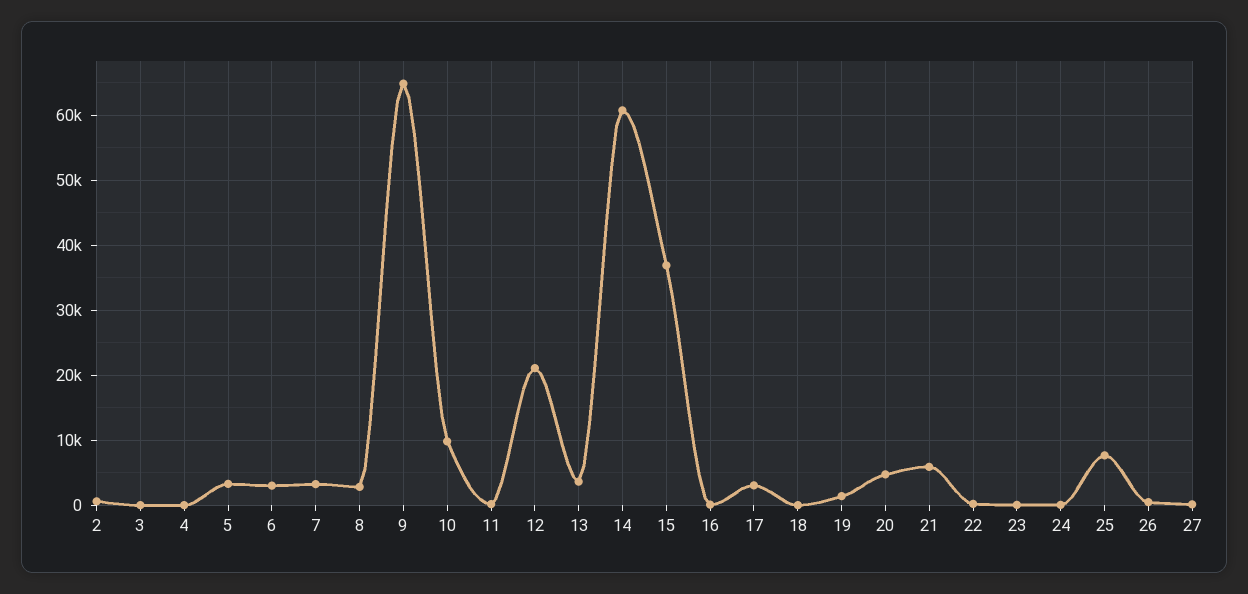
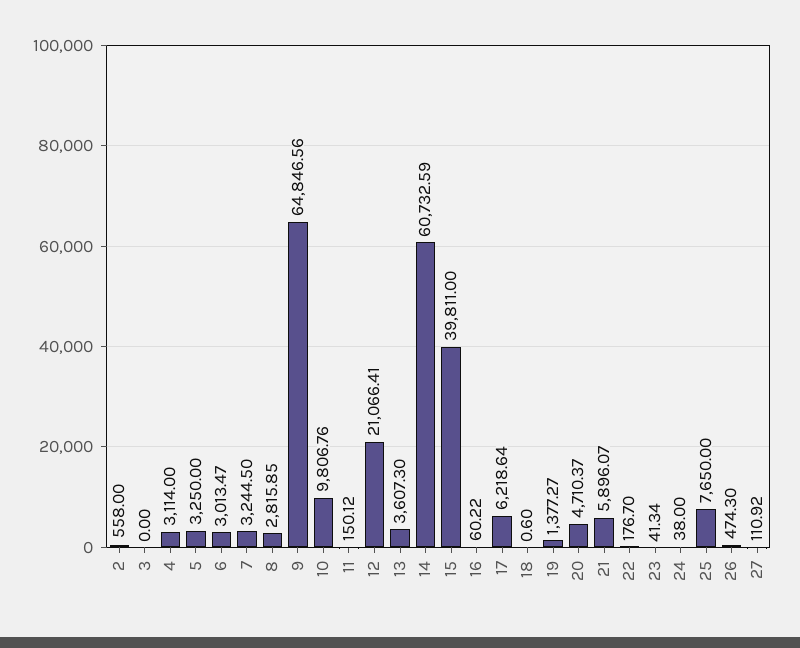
4: 0 -> 3114
15: 37000 -> 39811
17: 3000 -> 6218.64

